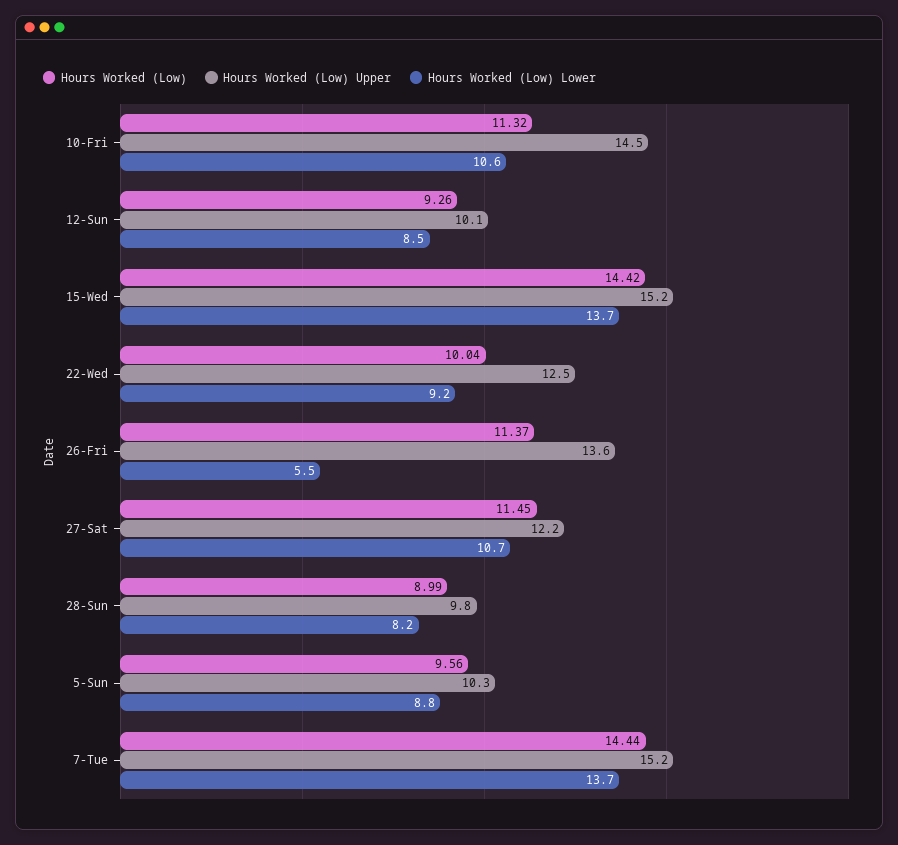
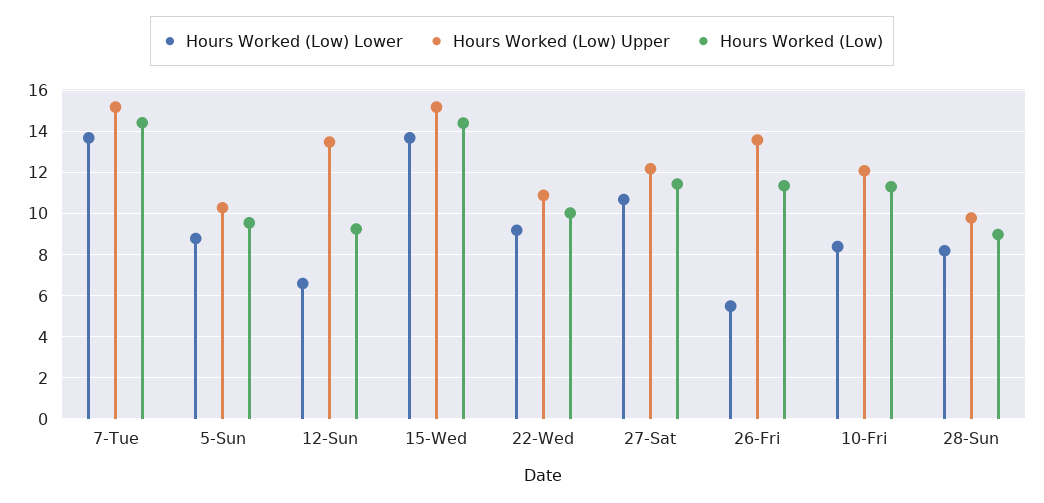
Hours Worked (Low) Upper, 10-Fri: 14.5 -> 12
Hours Worked (Low) Lower, 10-Fri: 10.6 -> 8.5
Hours Worked (Low) Upper, 12-Sun: 10.1 -> 13.5
Hours Worked (Low) Lower, 12-Sun: 8.5 -> 6.5
Hours Worked (Low) Upper, 22-Wed: 12.5 -> 11

